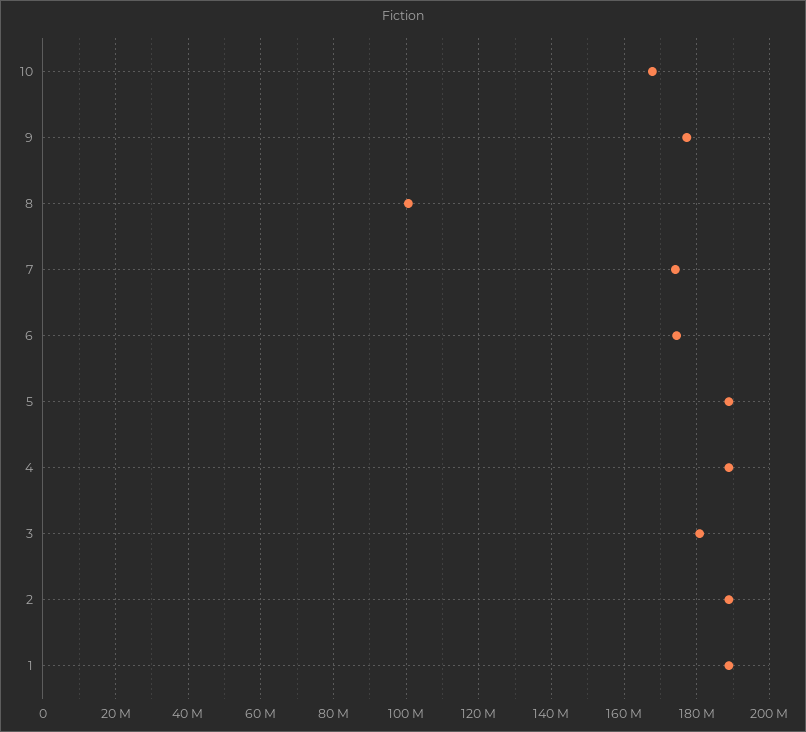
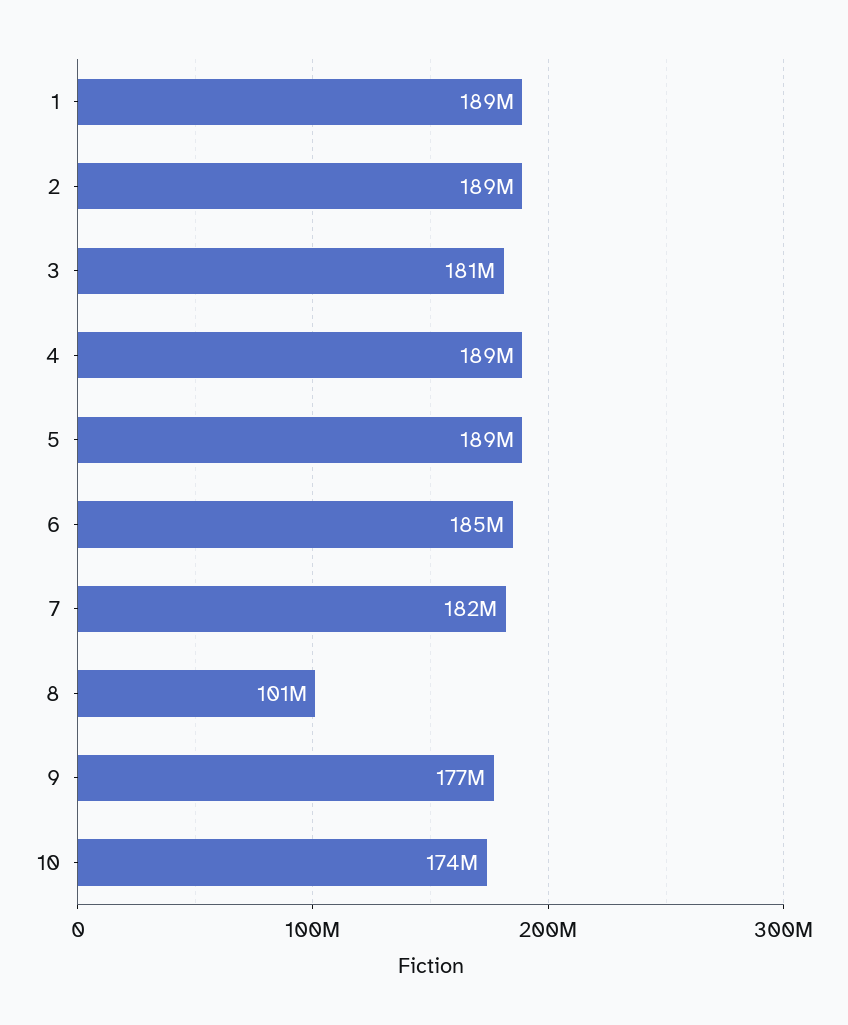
10: 168000000 -> 174000000
7: 174000000 -> 182000000
6: 174000000 -> 185000000

